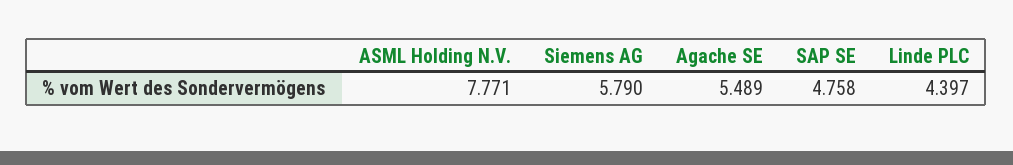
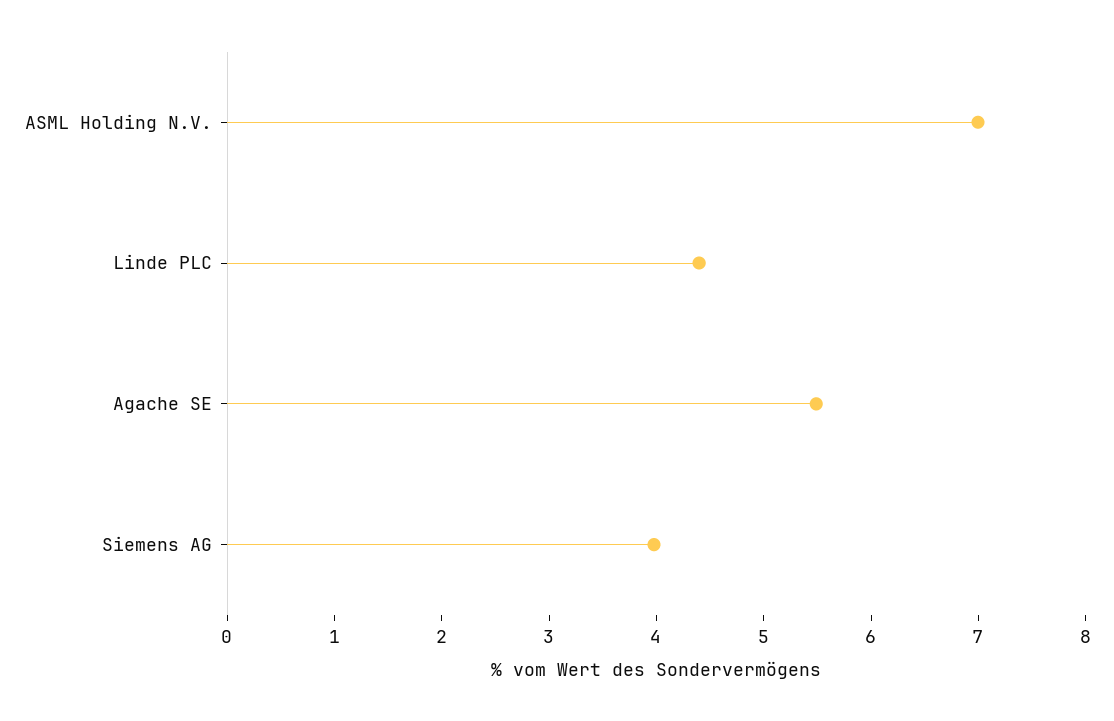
ASML Holding N.V.: 7.771 -> 7
Siemens AG: 5.79 -> 4
SAP SE: 4.758 -> none

